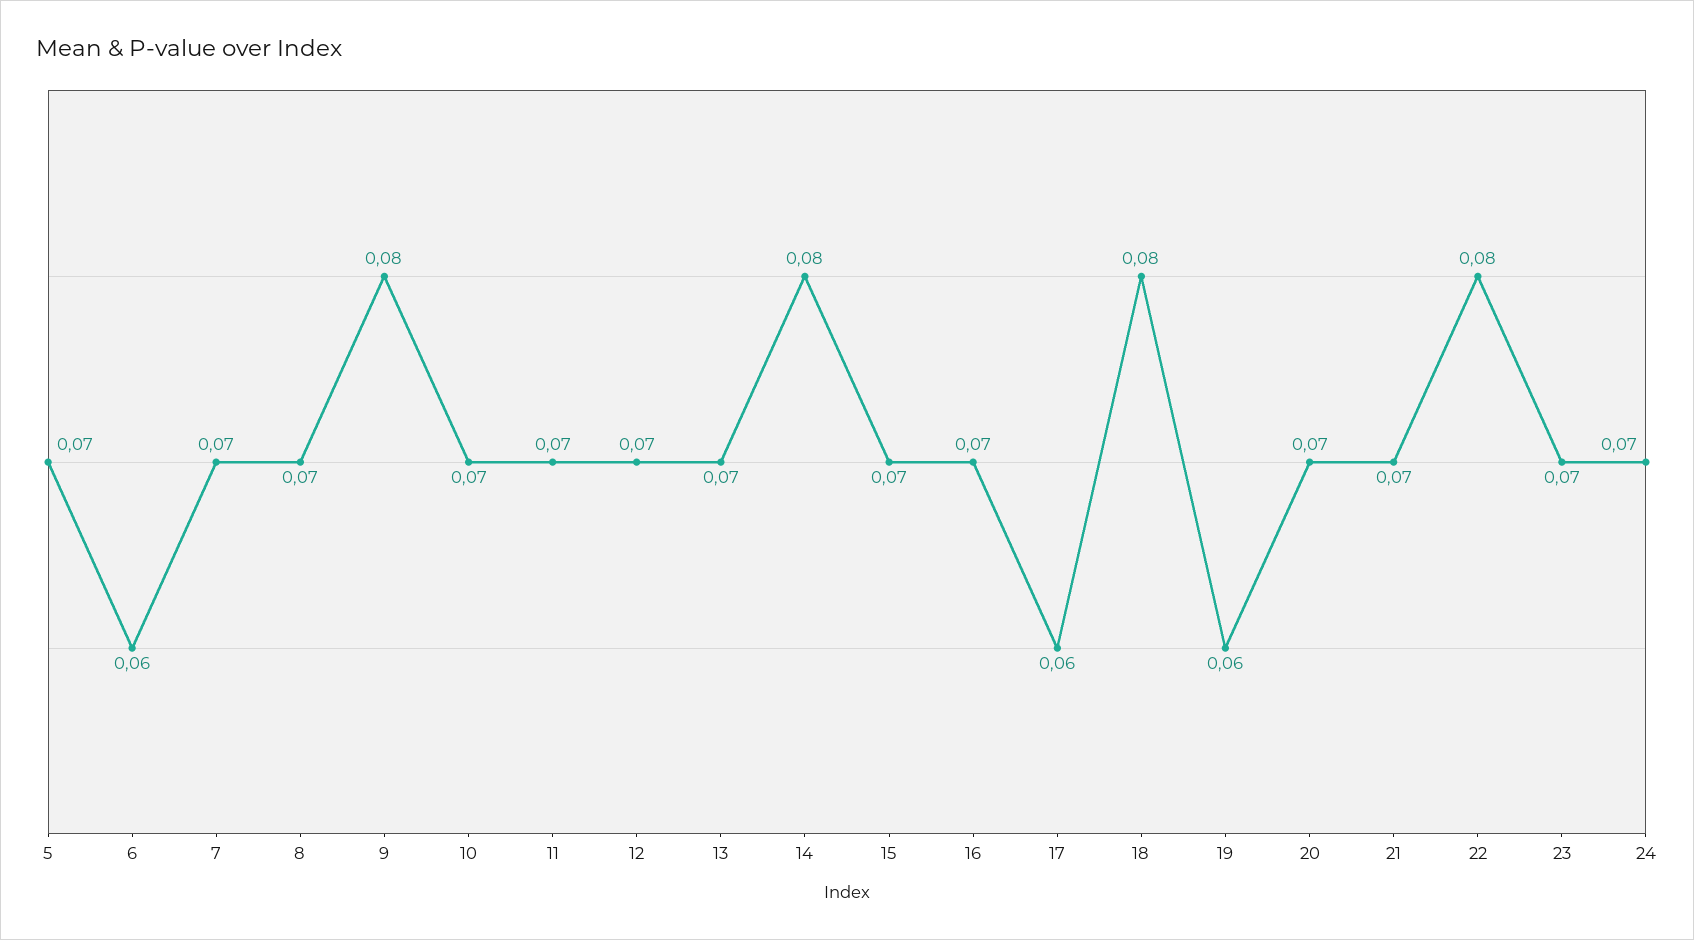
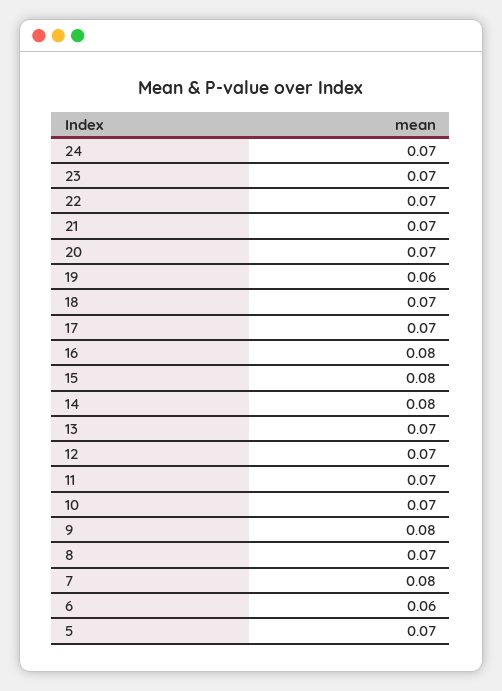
7: 0.07 -> 0.08
15: 0.07 -> 0.08
16: 0.07 -> 0.08
17: 0.06 -> 0.07
18: 0.08 -> 0.07
22: 0.08 -> 0.07

